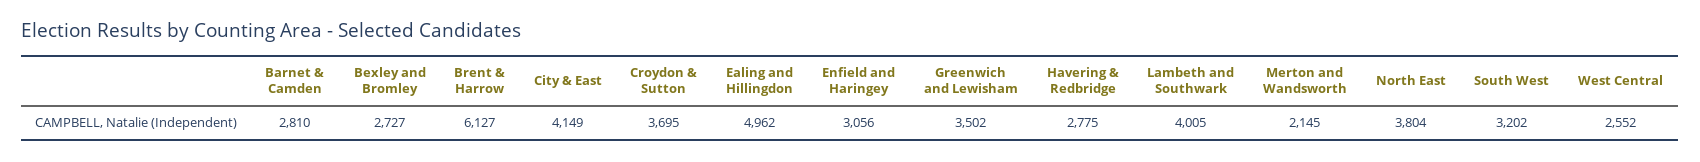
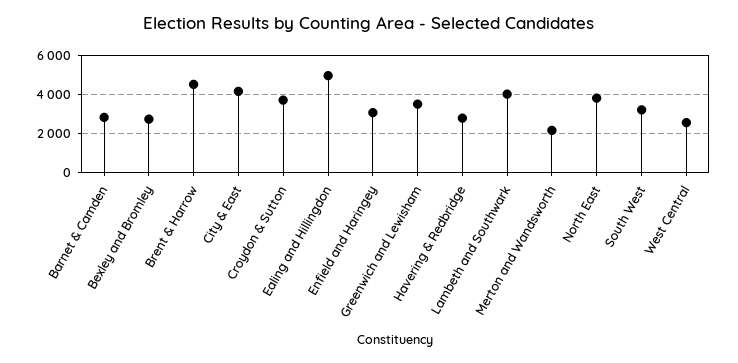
Brent & Harrow: 6127 -> 4500

